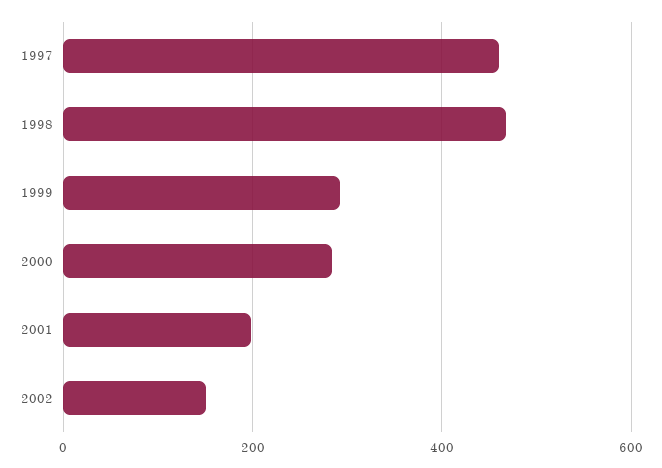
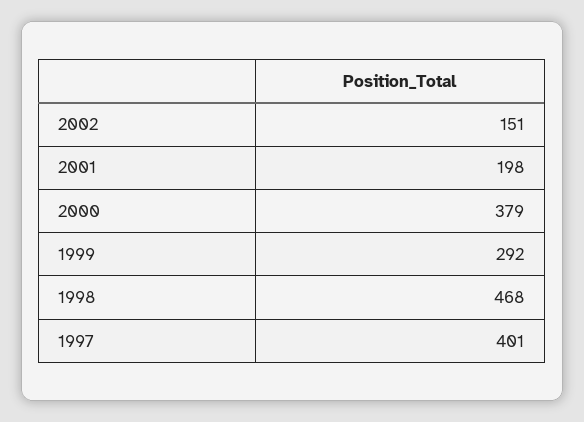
1997: 460 -> 401
2000: 280 -> 379

